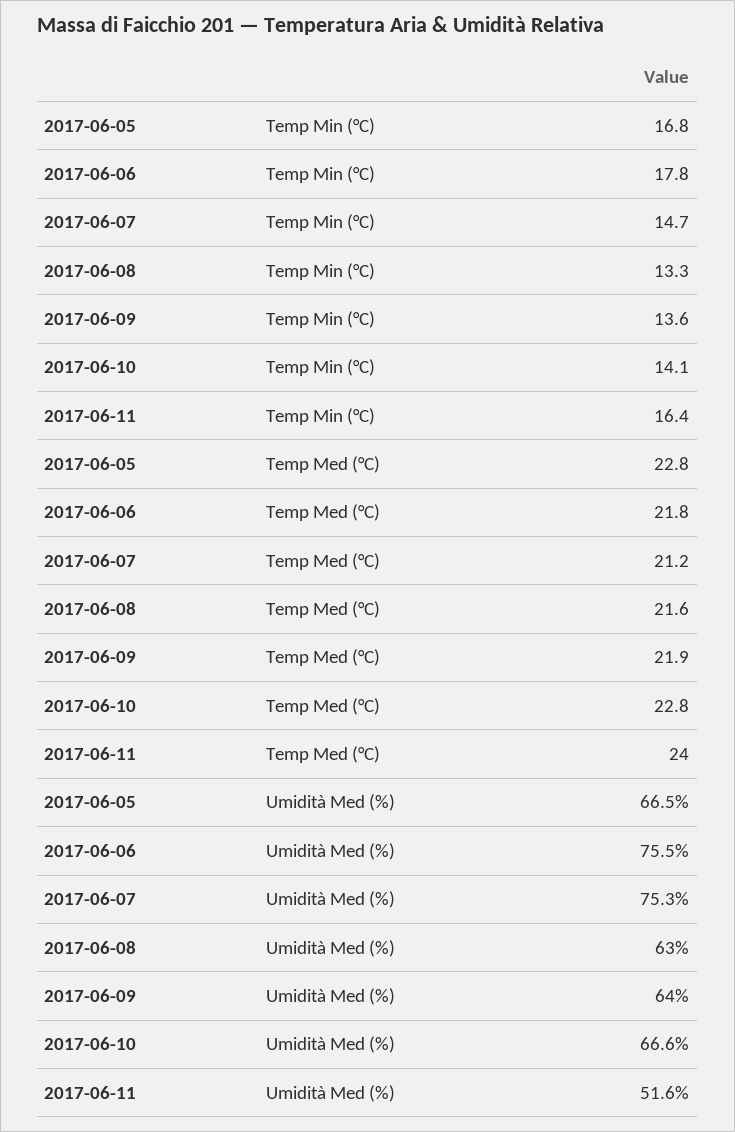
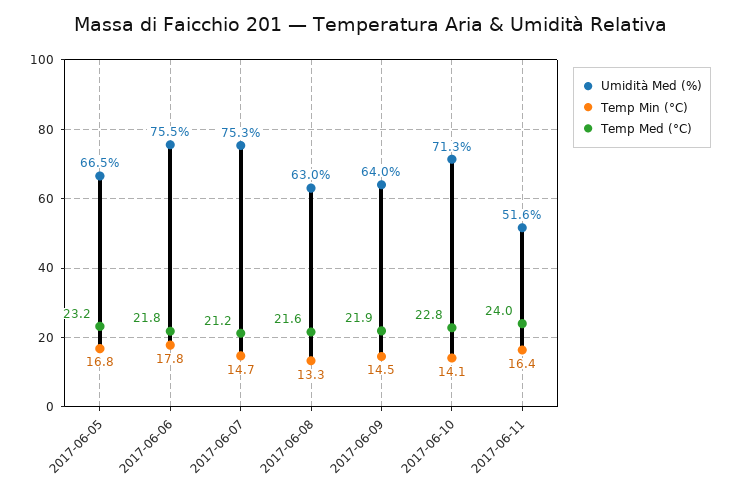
Temp Min (°C), 2017-06-09: 13.6 -> 14.5
Temp Med (°C), 2017-06-05: 22.8 -> 23.2
Umidità Med (%), 2017-06-10: 66.6 -> 71.3

